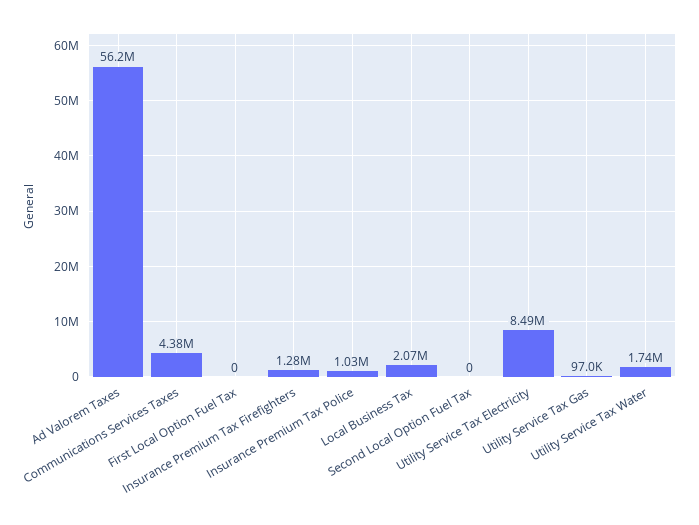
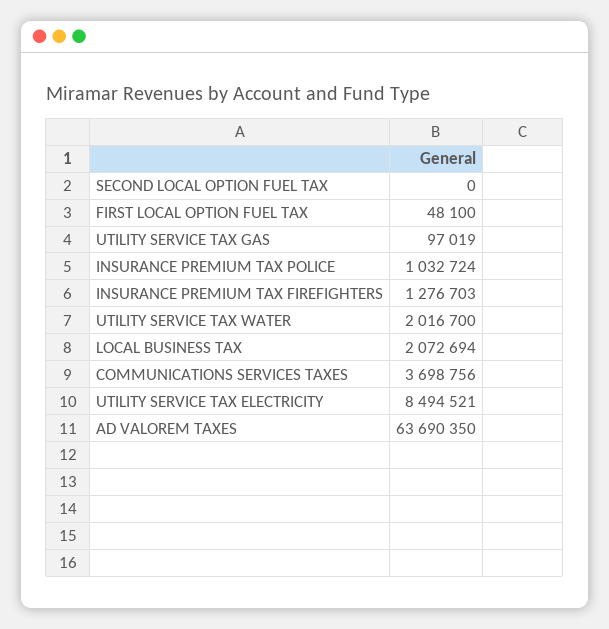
Ad Valorem Taxes: 56200000 -> 63690350
Communications Services Taxes: 4380000 -> 3698756
First Local Option Fuel Tax: 0 -> 48100
Utility Service Tax Water: 1740000 -> 2016700

